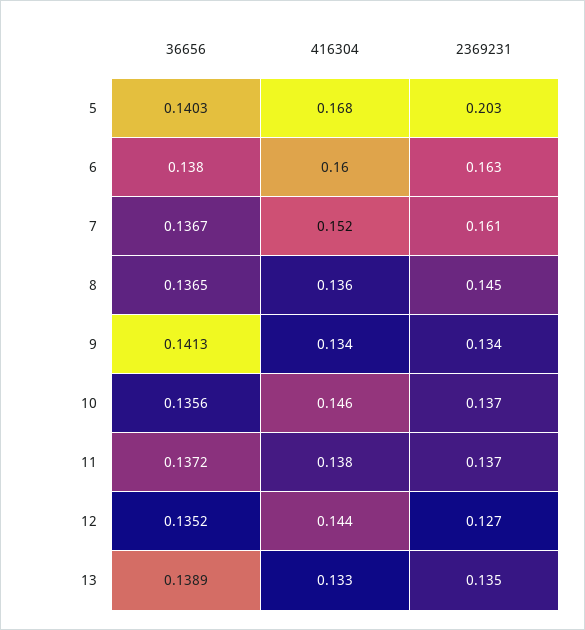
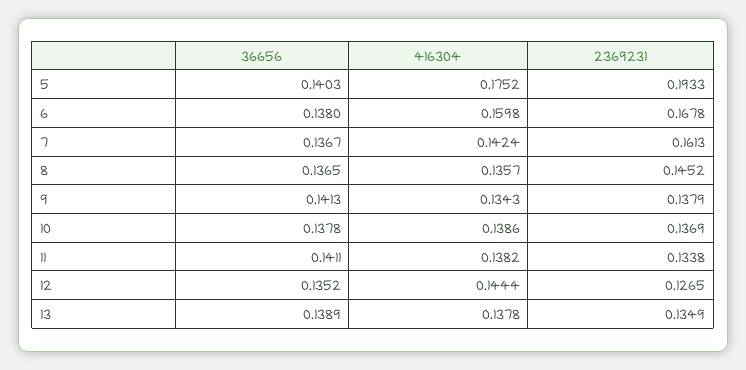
416304, 5: 0.168 -> 0.1752
2369231, 5: 0.203 -> 0.1933
2369231, 6: 0.163 -> 0.1678
416304, 7: 0.152 -> 0.1424
2369231, 9: 0.134 -> 0.1379
36656, 10: 0.1356 -> 0.1378
416304, 10: 0.146 -> 0.1386
36656, 11: 0.1372 -> 0.1411
2369231, 11: 0.137 -> 0.1338
416304, 13: 0.133 -> 0.1378

